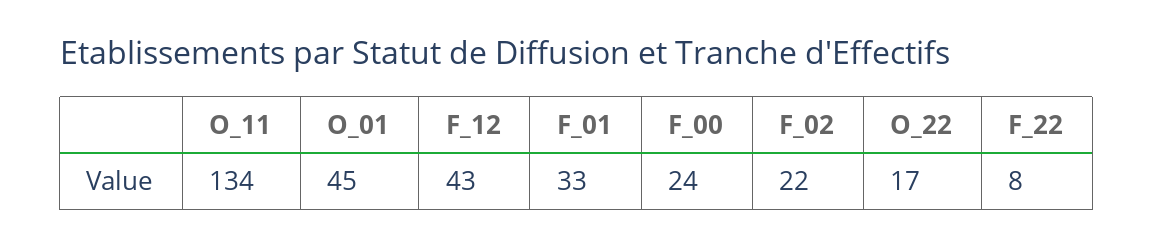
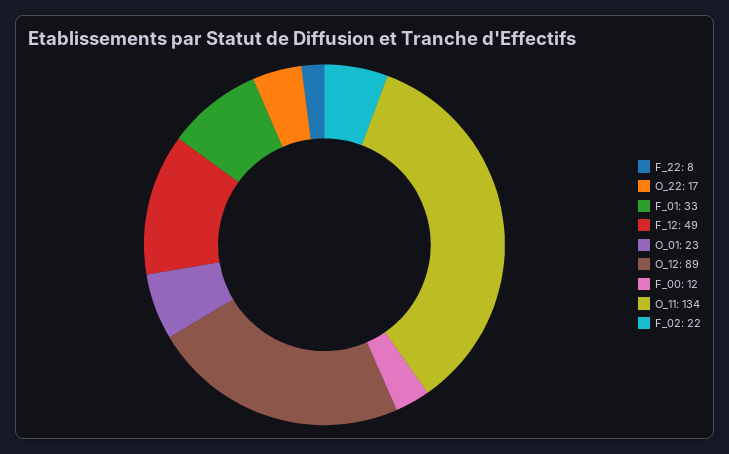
O_01: 45 -> 23
F_12: 43 -> 49
F_00: 24 -> 12
O_12: none -> 89

